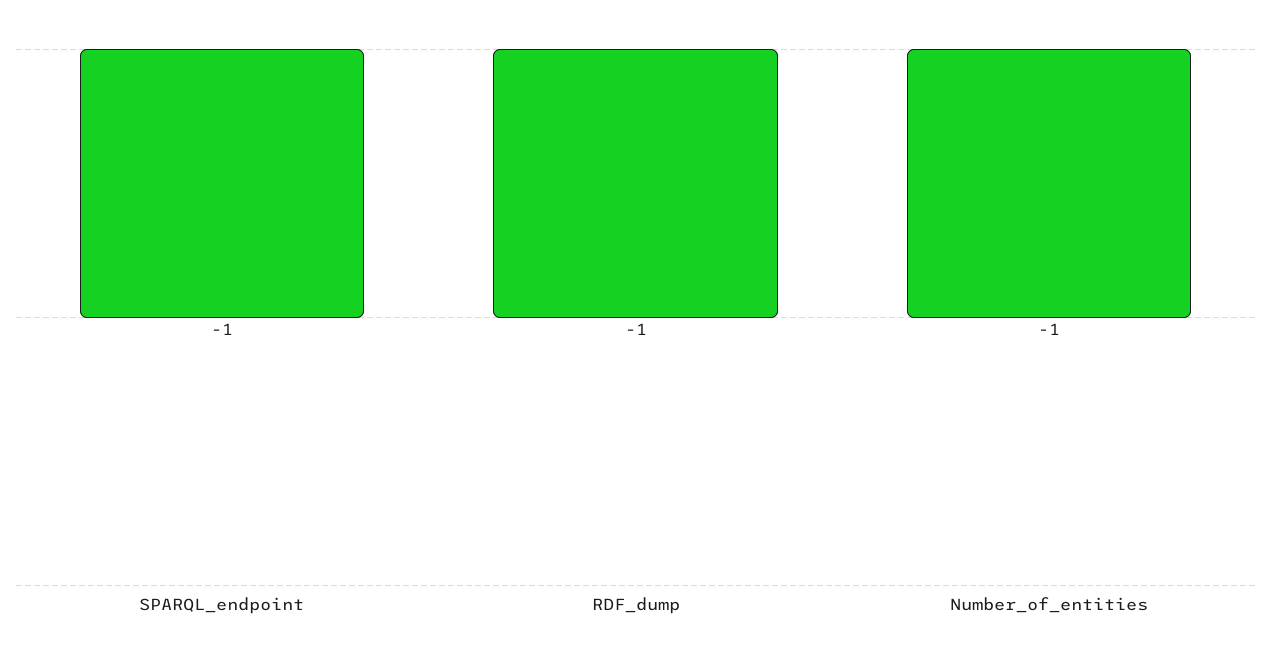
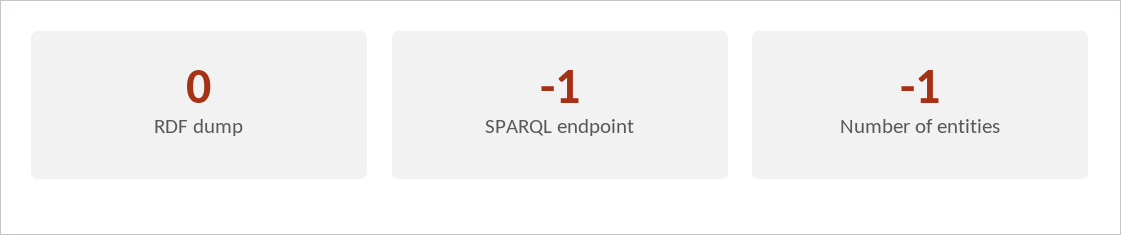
RDF_dump: -1 -> 0

